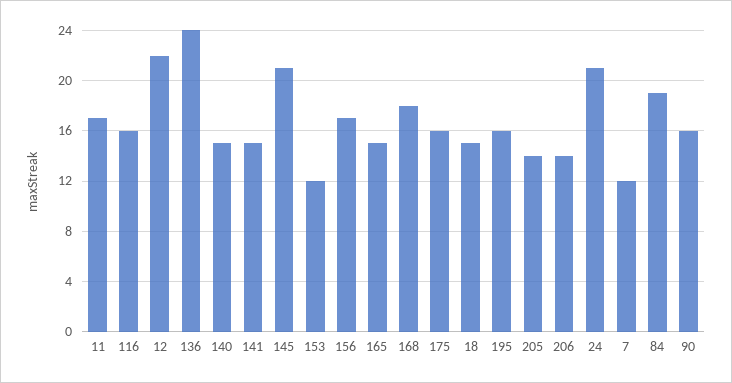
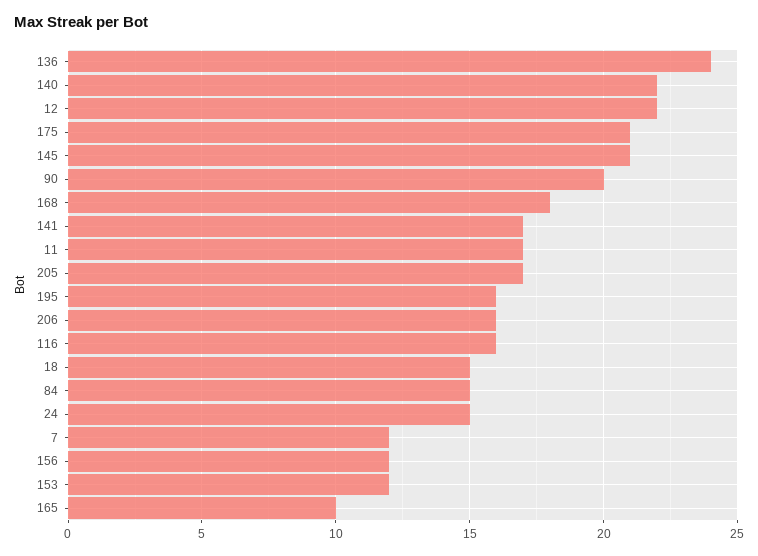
140: 15 -> 22
141: 15 -> 17
156: 17 -> 12
165: 15 -> 10
175: 16 -> 21
205: 14 -> 17
206: 14 -> 16
24: 21 -> 15
84: 19 -> 15
90: 16 -> 20

